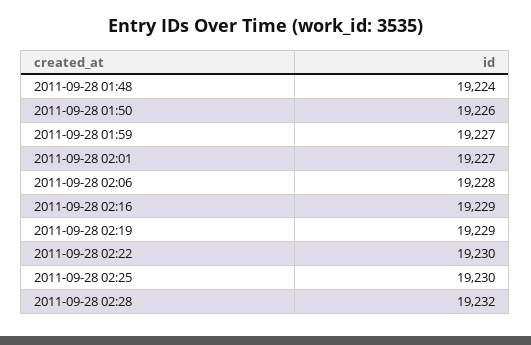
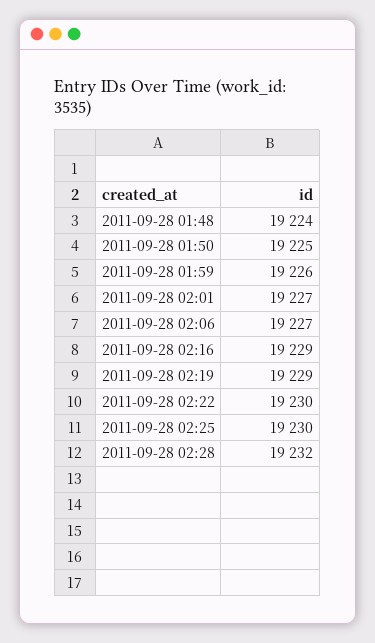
2011-09-28 01:50: 19226 -> 19225
2011-09-28 01:59: 19227 -> 19226
2011-09-28 02:06: 19228 -> 19227

